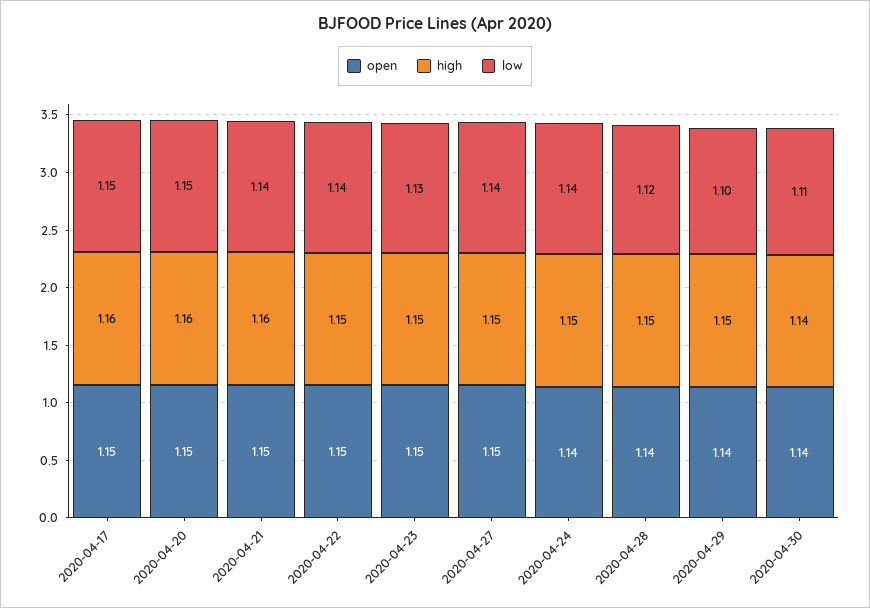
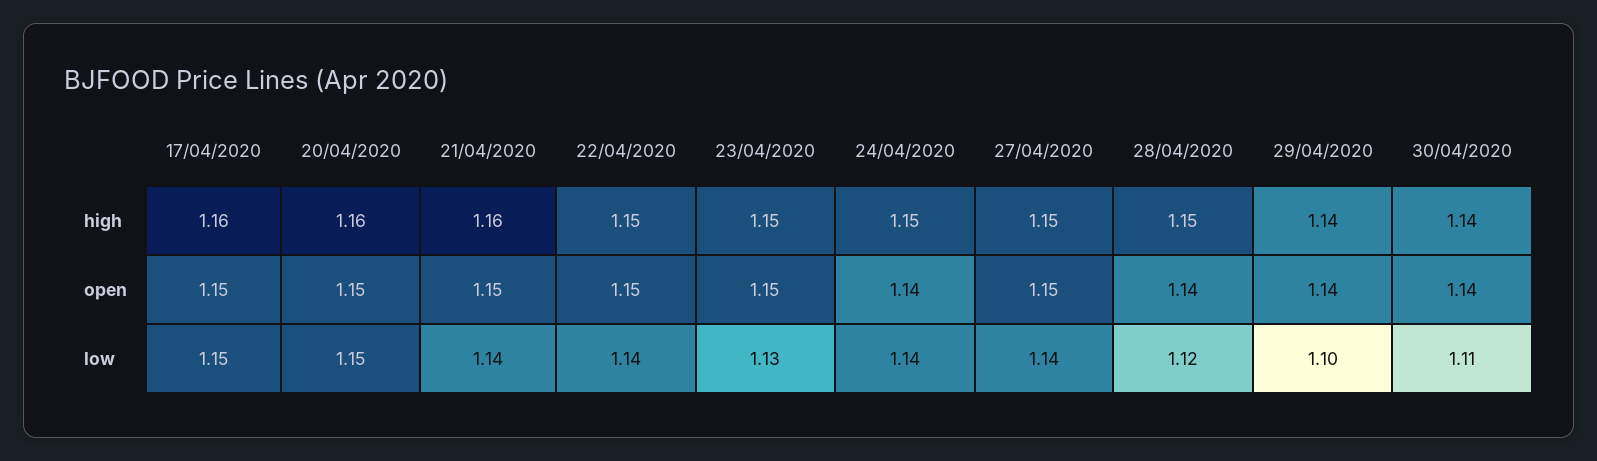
high, 2020-04-29: 1.15 -> 1.14

